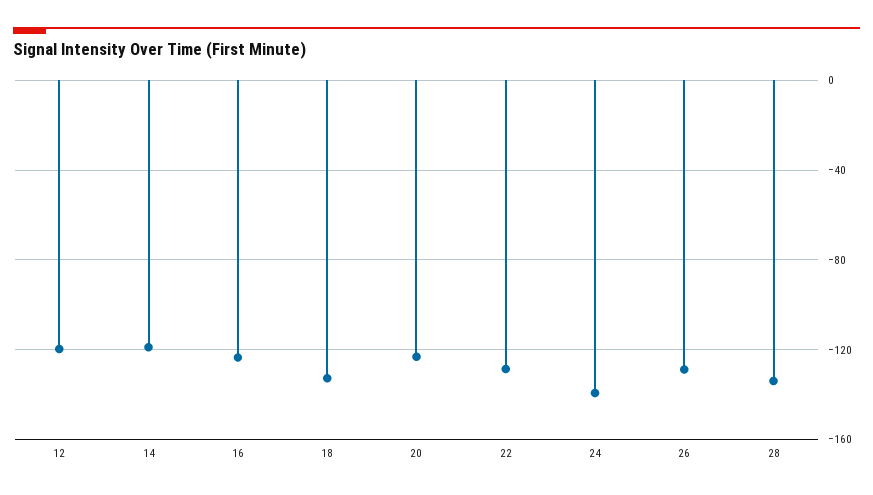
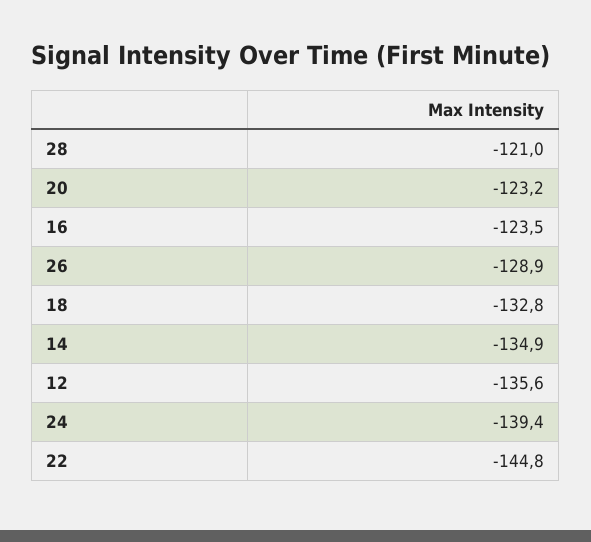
12: -120 -> -135.6
14: -120 -> -134.9
22: -130 -> -144.8
28: -135 -> -121

